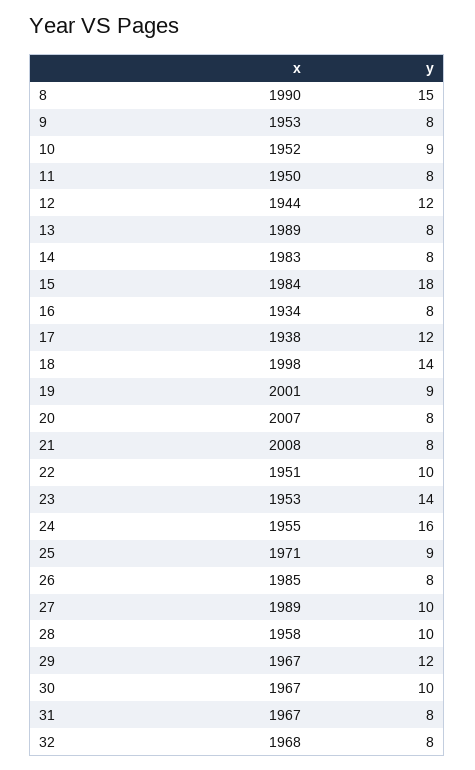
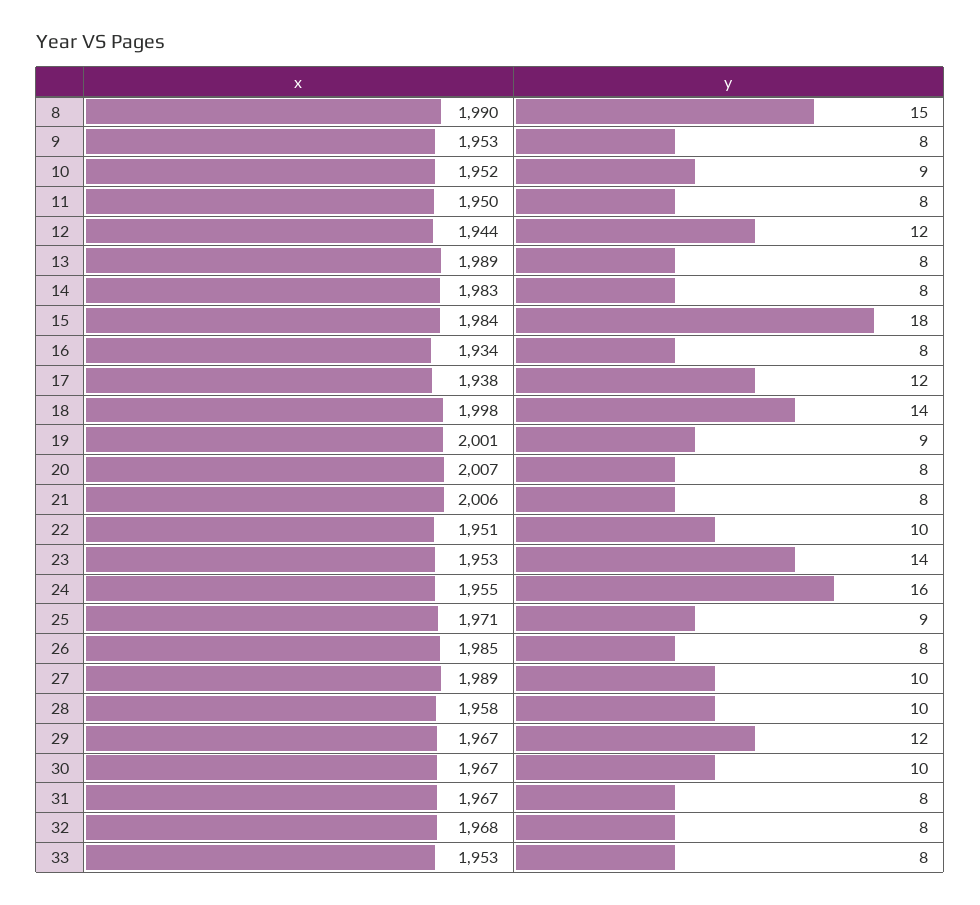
x, 21: 2008 -> 2006
x, 33: none -> 1953
y, 33: none -> 8

